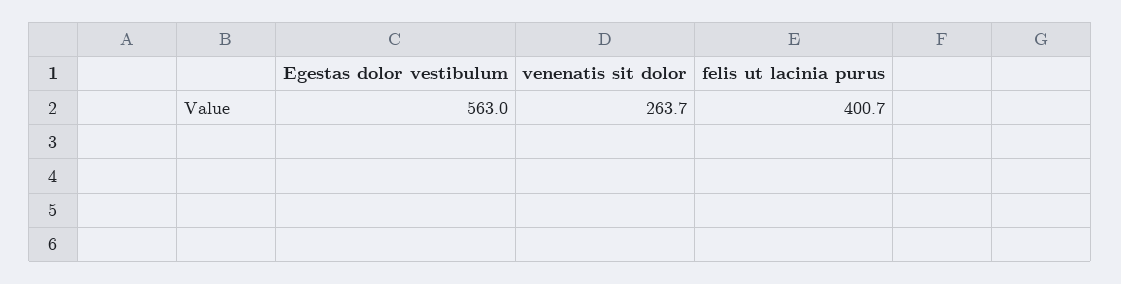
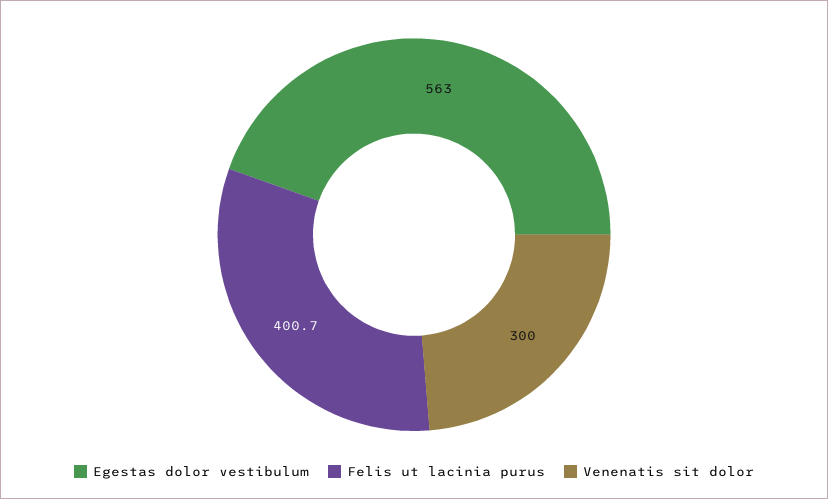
venenatis sit dolor: 263.7 -> 300

